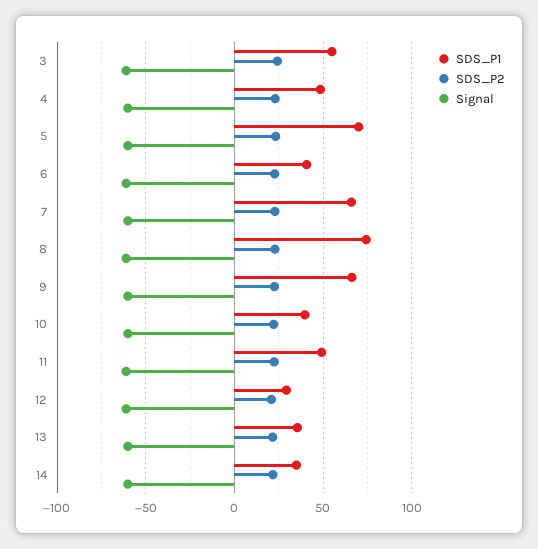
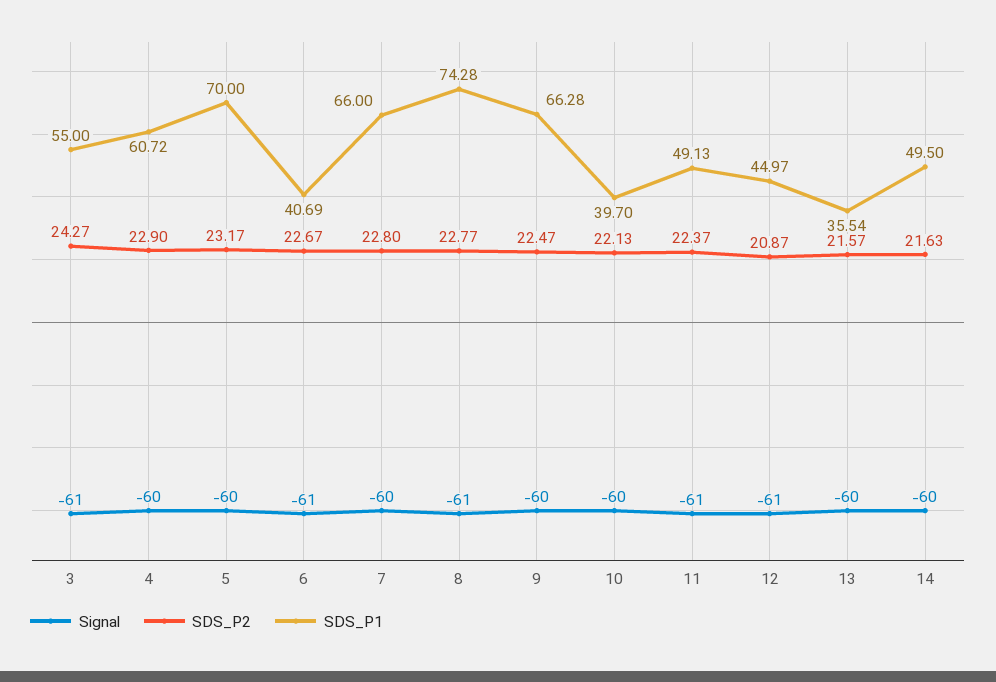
SDS_P1, 4: 50 -> 60.72
SDS_P1, 12: 30 -> 44.97
SDS_P1, 14: 35 -> 49.5

